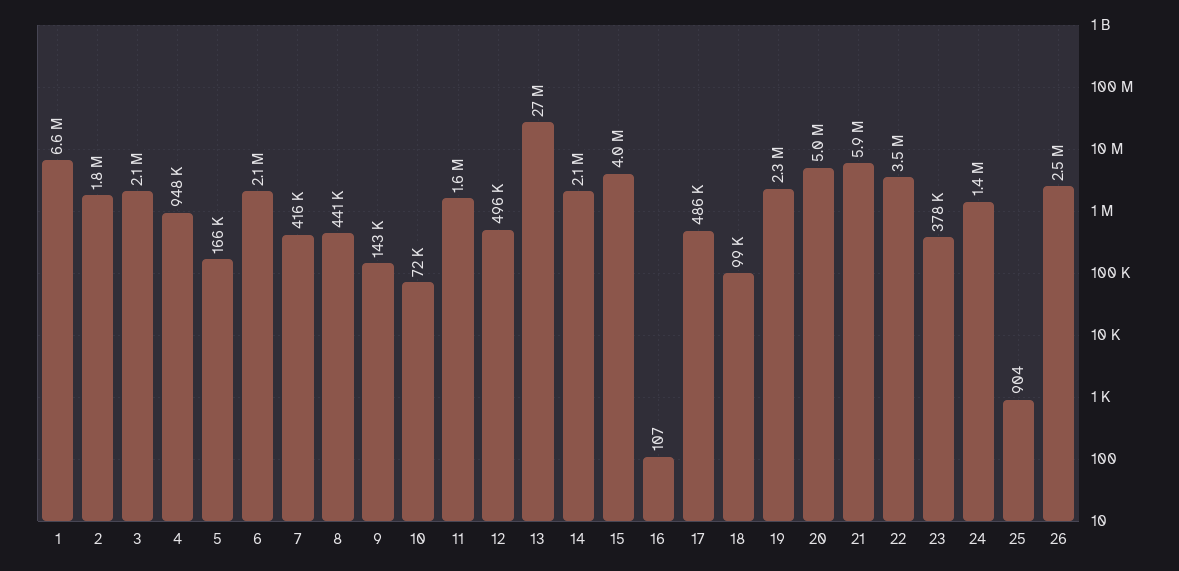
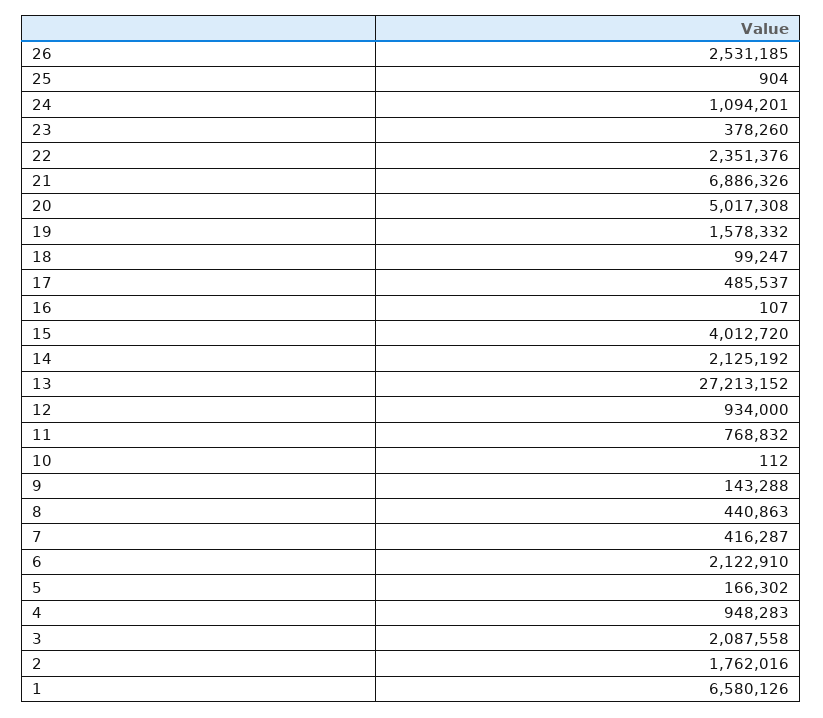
10: 72000 -> 112
11: 1600000 -> 768832
12: 496000 -> 934000
19: 2300000 -> 1578332
21: 5900000 -> 6886326
22: 3500000 -> 2351376
24: 1400000 -> 1094201

